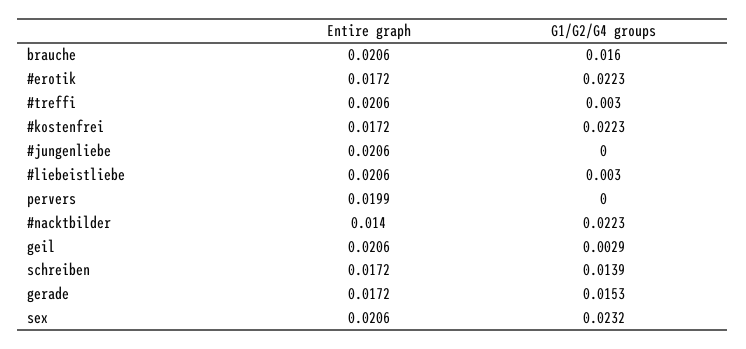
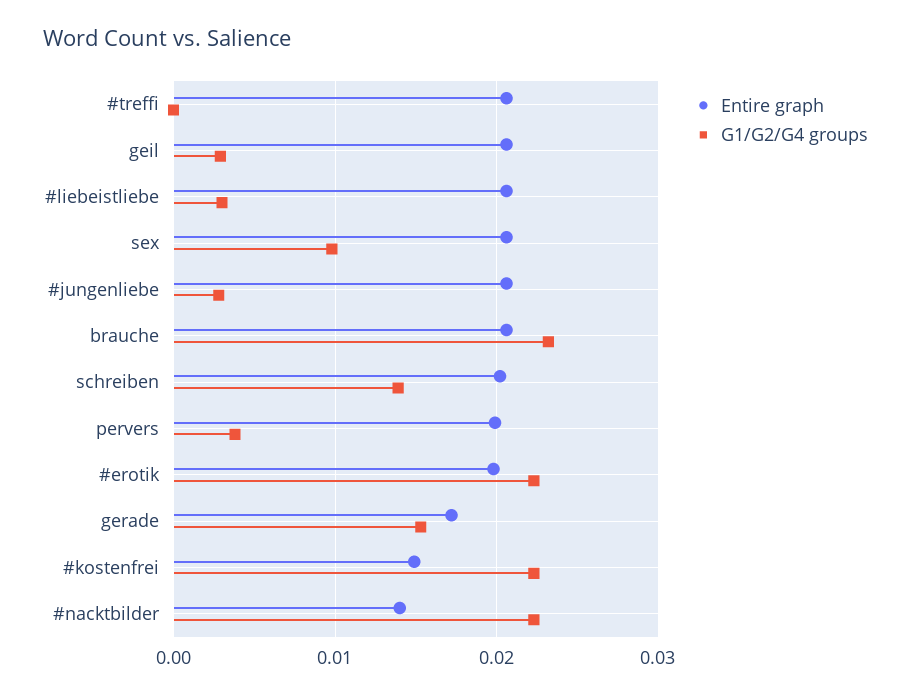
G1/G2/G4 groups, brauche: 0.016 -> 0.023
Entire graph, #erotik: 0.0172 -> 0.02
G1/G2/G4 groups, #treffi: 0.003 -> 0
Entire graph, #kostenfrei: 0.0172 -> 0.015
G1/G2/G4 groups, #jungenliebe: 0 -> 0.003
G1/G2/G4 groups, pervers: 0 -> 0.004
Entire graph, schreiben: 0.0172 -> 0.02
G1/G2/G4 groups, sex: 0.0232 -> 0.01

